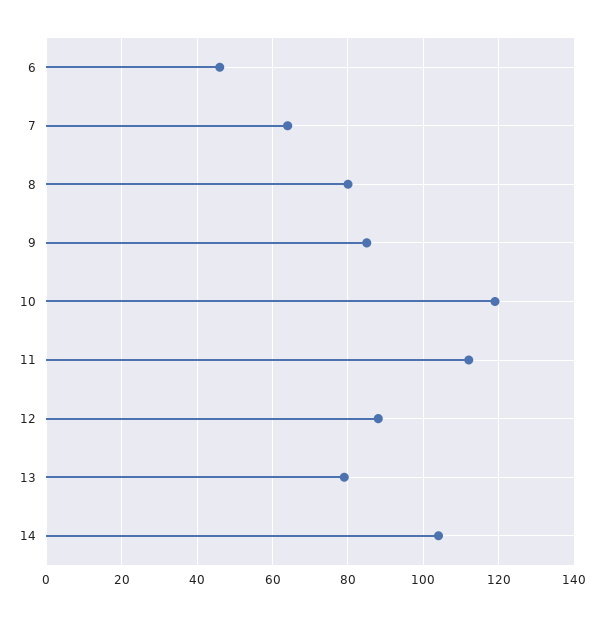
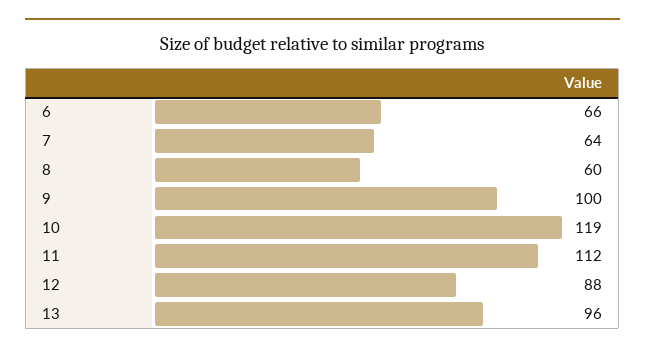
6: 45 -> 66
8: 80 -> 60
9: 85 -> 100
13: 80 -> 96
14: 105 -> none

